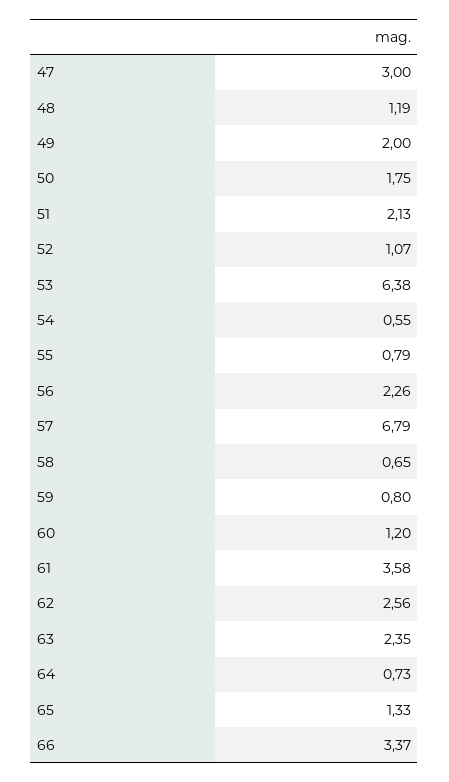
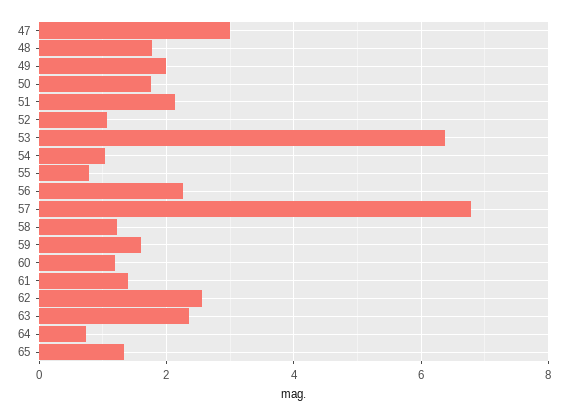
48: 1.19 -> 1.8
54: 0.55 -> 1
58: 0.65 -> 1.2
59: 0.8 -> 1.6
61: 3.58 -> 1.4
66: 3.37 -> none

